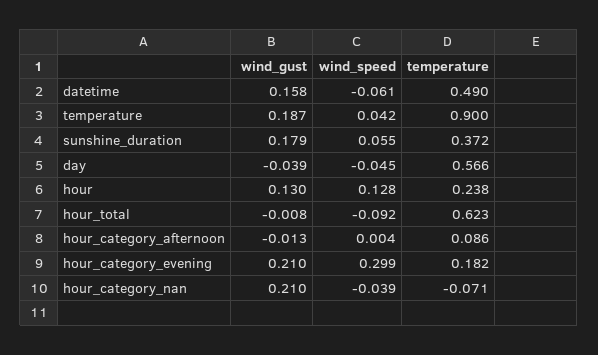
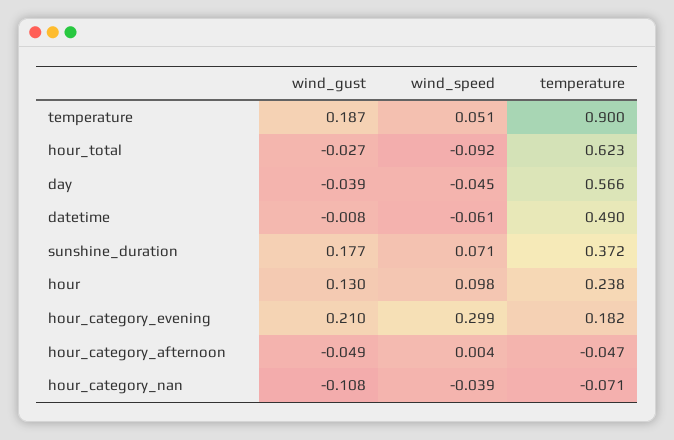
wind_gust, datetime: 0.158 -> -0.008
wind_speed, temperature: 0.042 -> 0.051
wind_gust, sunshine_duration: 0.179 -> 0.177
wind_speed, sunshine_duration: 0.055 -> 0.071
wind_speed, hour: 0.128 -> 0.098
wind_gust, hour_total: -0.008 -> -0.027
wind_gust, hour_category_afternoon: -0.013 -> -0.049
temperature, hour_category_afternoon: 0.086 -> -0.047
wind_gust, hour_category_nan: 0.21 -> -0.108

